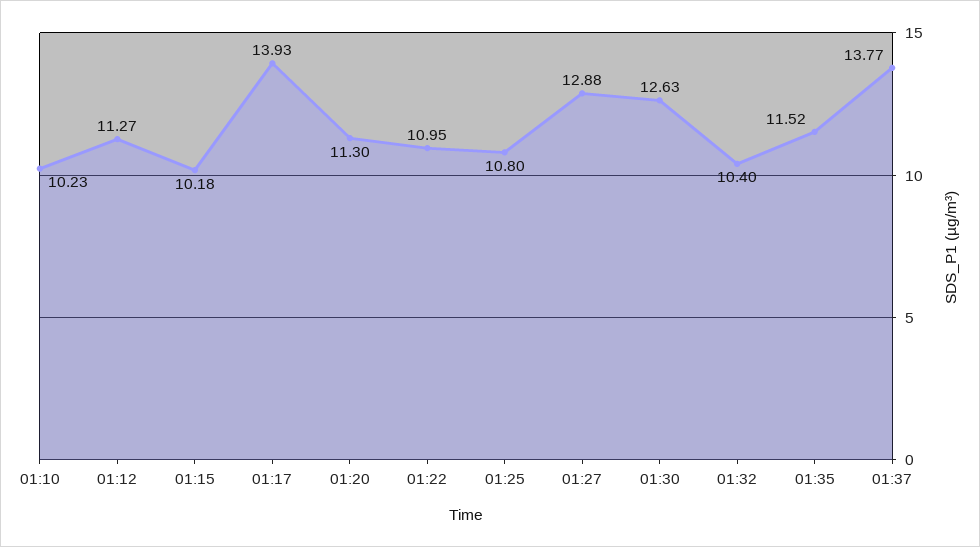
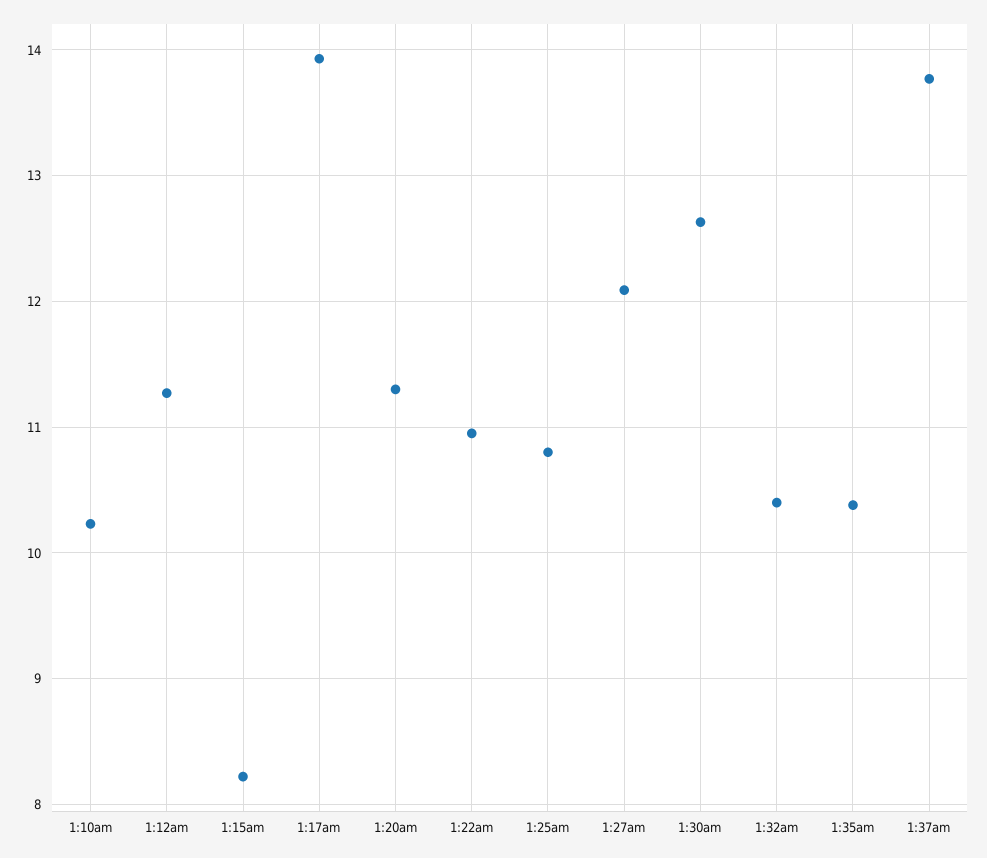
01:15: 10.18 -> 8.2
01:27: 12.88 -> 12.1
01:35: 11.52 -> 10.4

